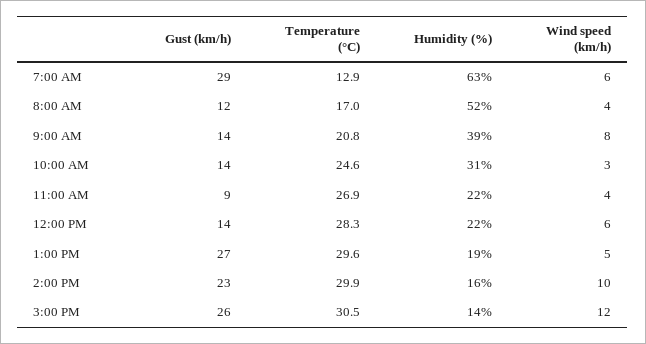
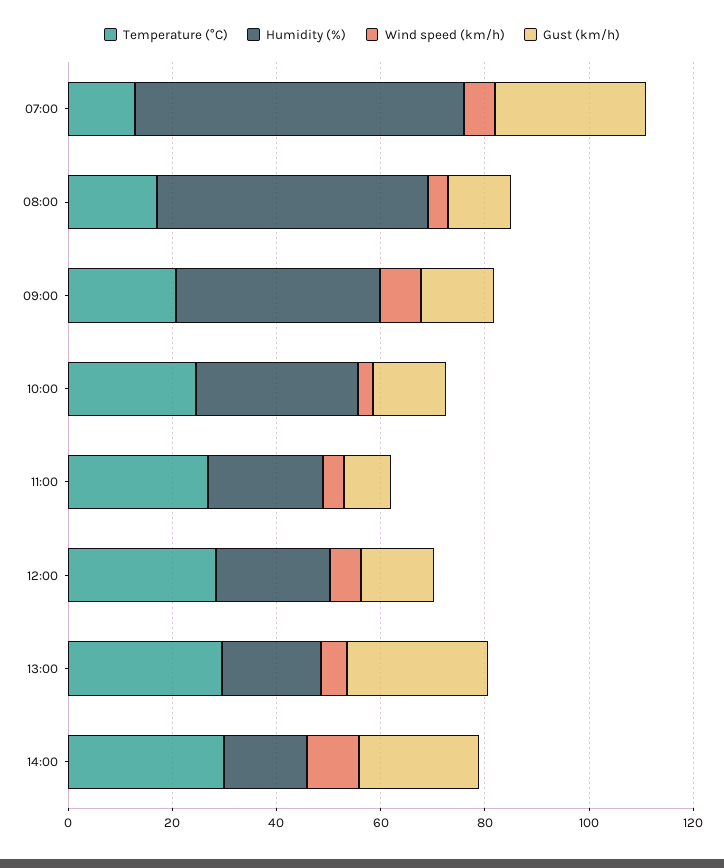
Gust (km/h), 3:00 PM: 26 -> none
Temperature (°C), 3:00 PM: 30.5 -> none
Humidity (%), 3:00 PM: 14 -> none
Wind speed (km/h), 3:00 PM: 12 -> none

